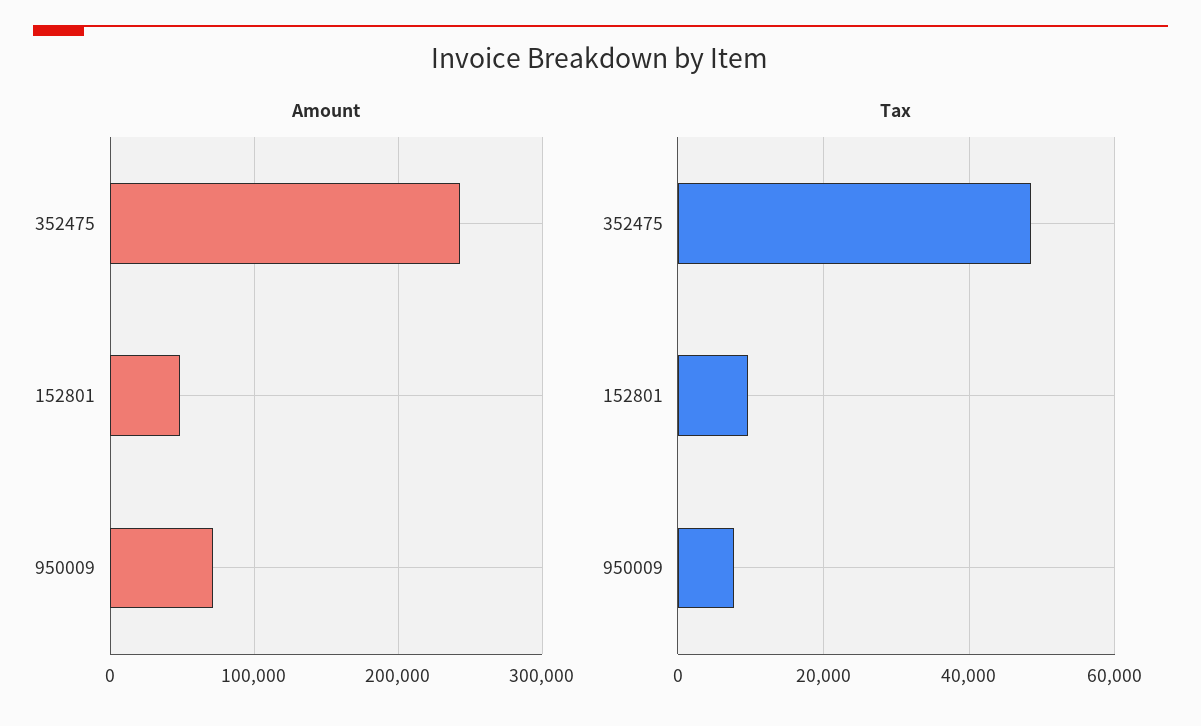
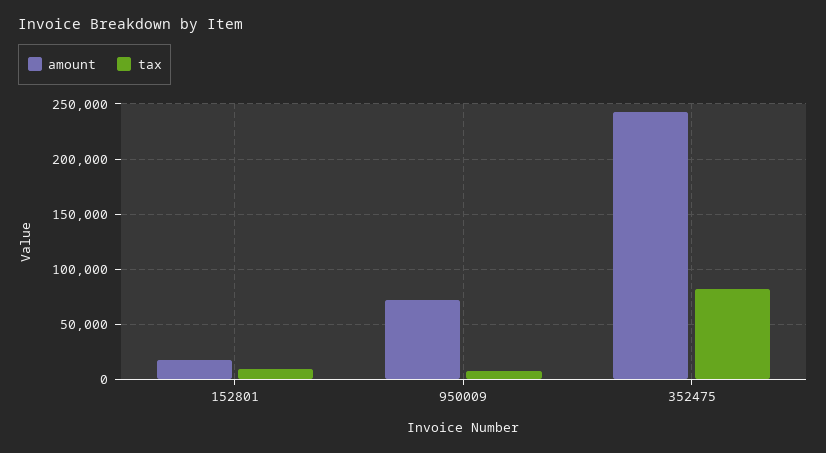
Amount, 152801: 50000 -> 20000
Tax, 352475: 48000 -> 80000

